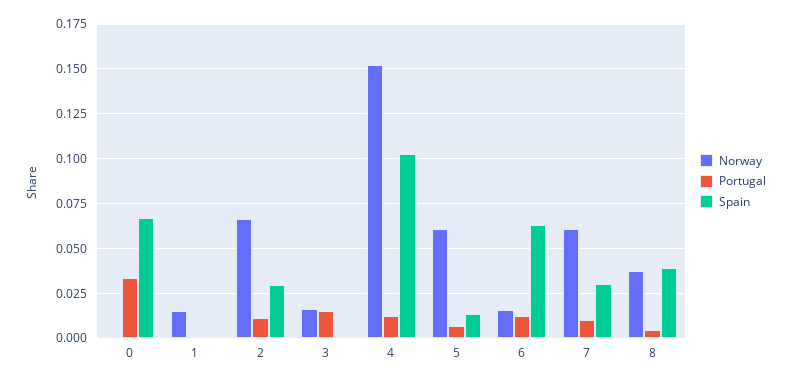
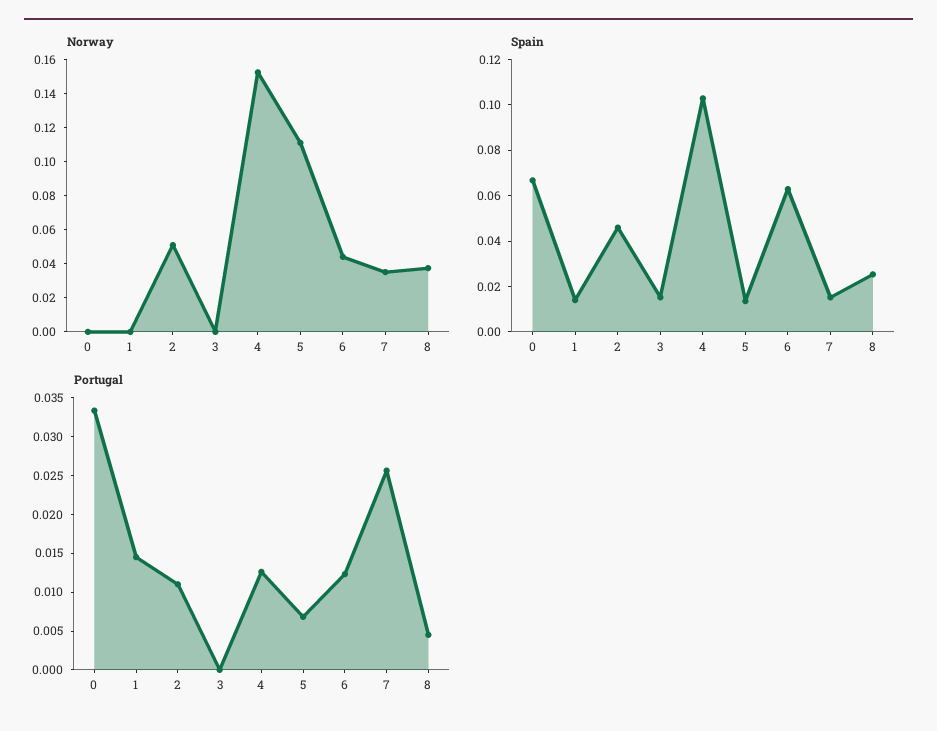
Norway, 1: 0.015 -> 0
Portugal, 1: 0 -> 0.015
Spain, 1: 0 -> 0.015
Norway, 2: 0.065 -> 0.05
Spain, 2: 0.03 -> 0.045
Norway, 3: 0.015 -> 0
Portugal, 3: 0.015 -> 0
Spain, 3: 0 -> 0.015
Norway, 5: 0.06 -> 0.11
Norway, 6: 0.015 -> 0.045
Norway, 7: 0.06 -> 0.035
Portugal, 7: 0.01 -> 0.025
Spain, 7: 0.03 -> 0.015
Spain, 8: 0.04 -> 0.025

